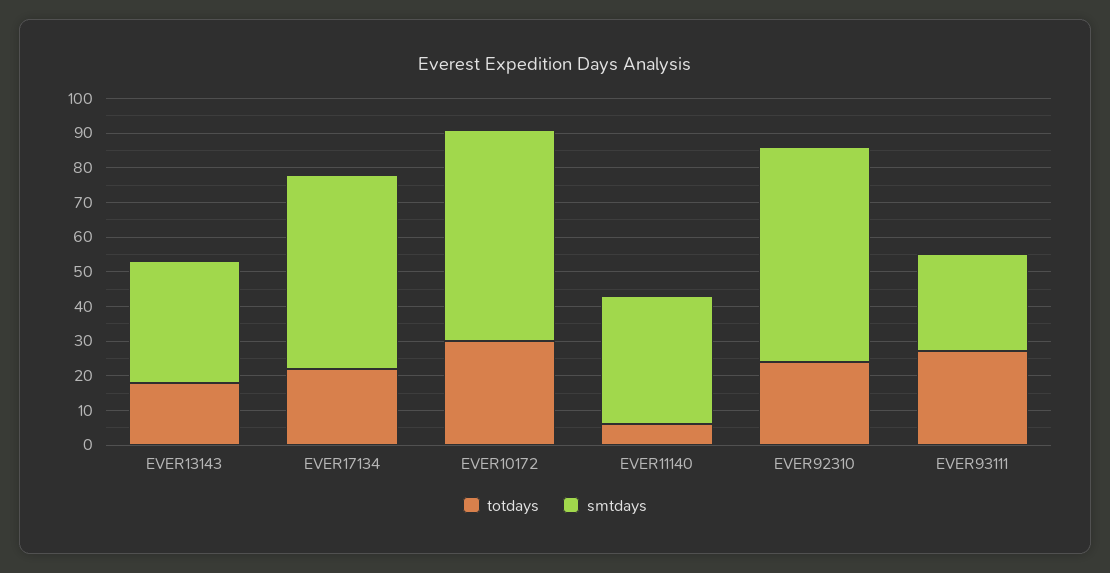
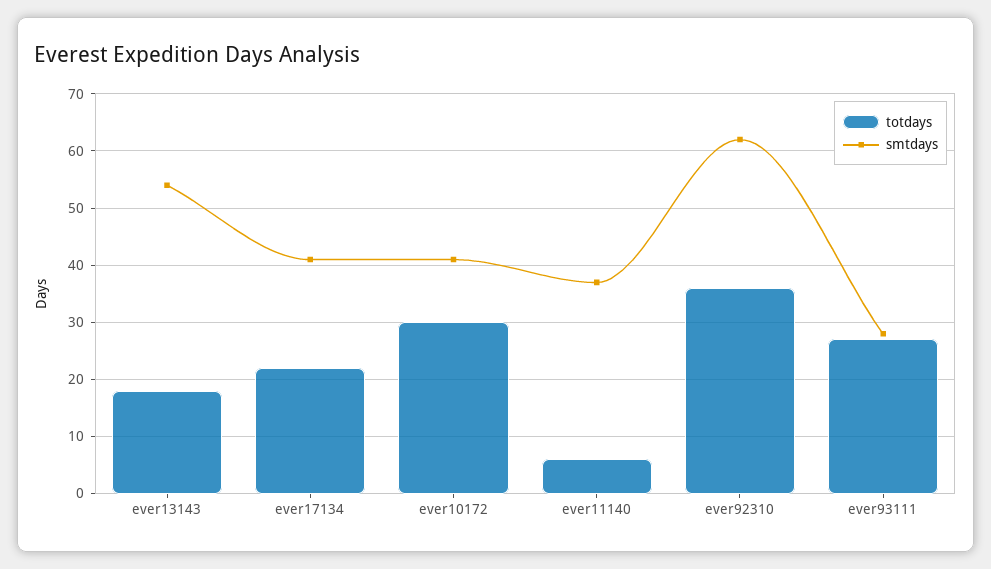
smtdays, EVER13143: 35 -> 55
smtdays, EVER17134: 55 -> 40
smtdays, EVER10172: 60 -> 40
totdays, EVER92310: 25 -> 35

